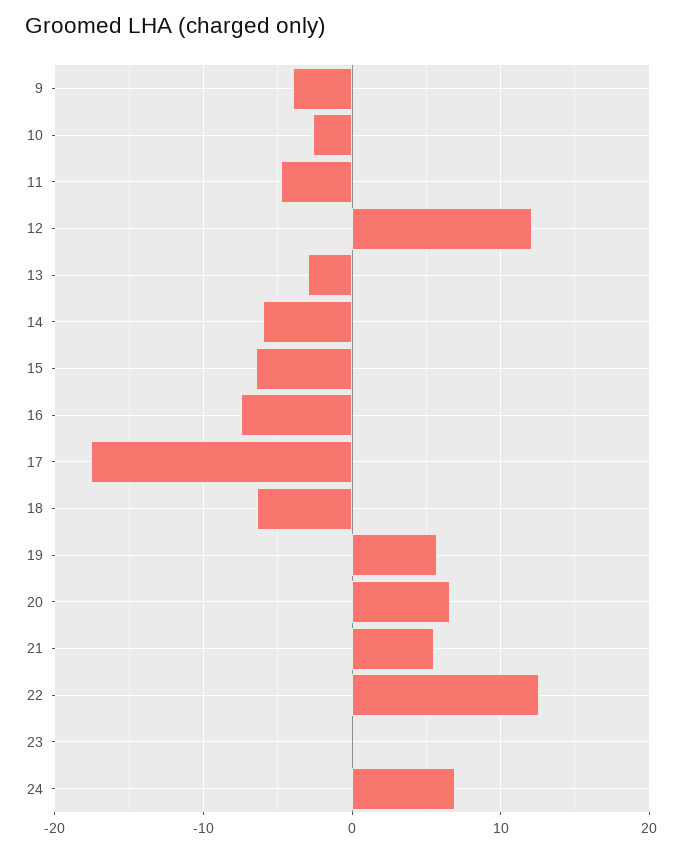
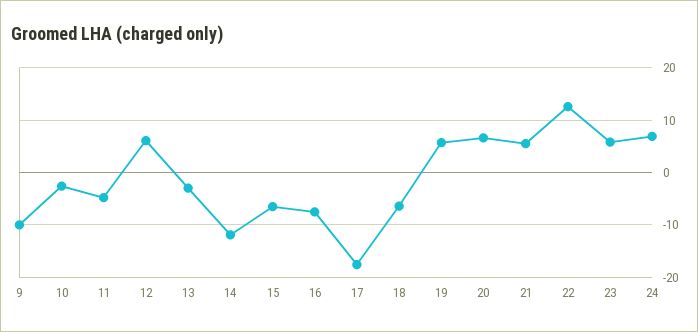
9: -4 -> -10
12: 12 -> 6
14: -6 -> -12
23: 0 -> 6

